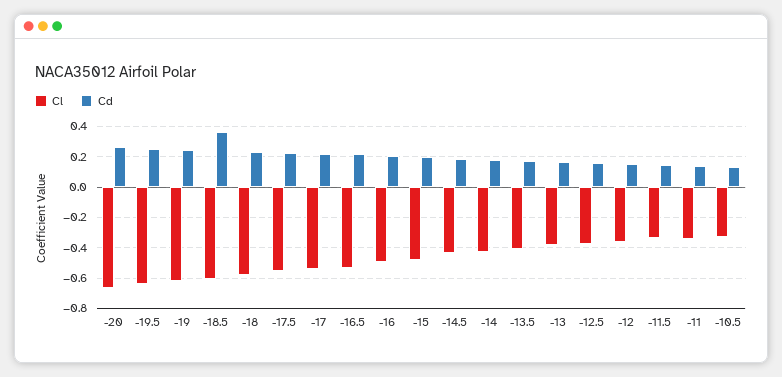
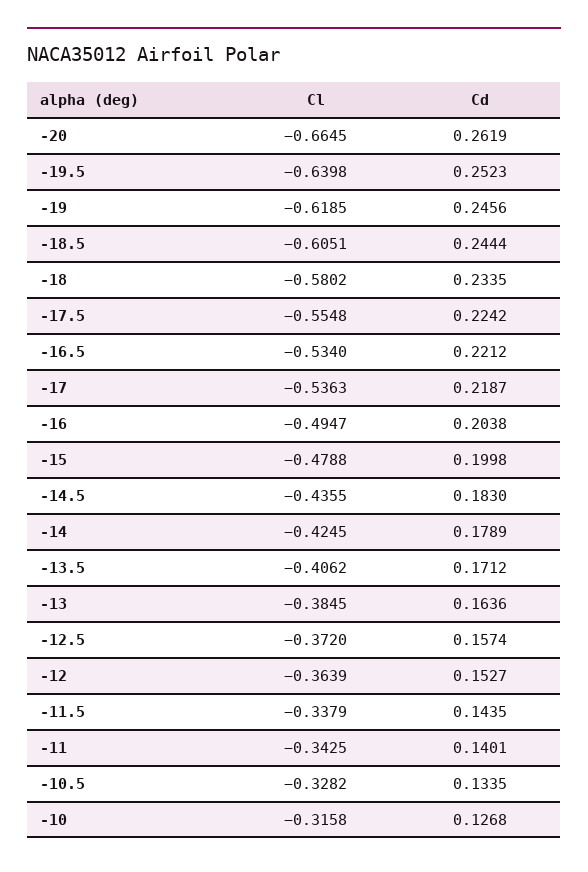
Cd, -18.5: 0.35 -> 0.2444
Cl, -10: none -> -0.3158
Cd, -10: none -> 0.1268

